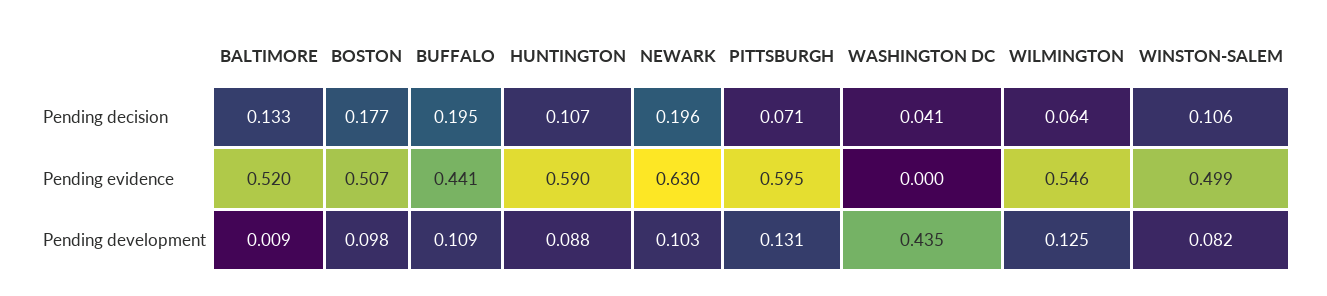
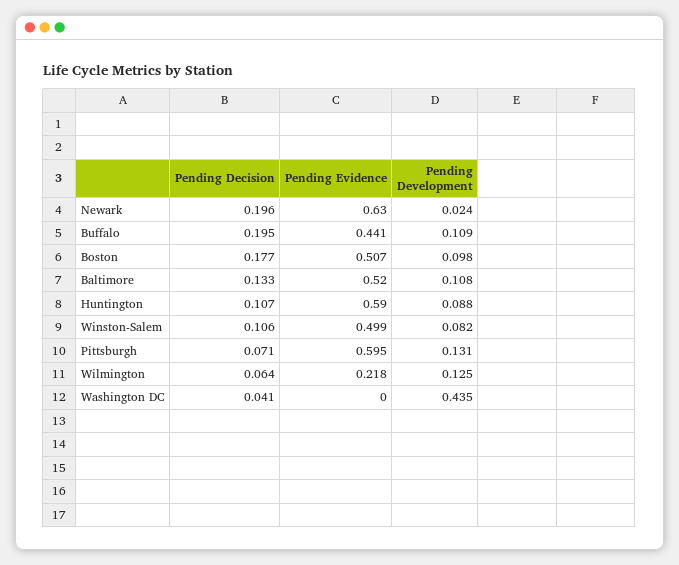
WILMINGTON, Pending evidence: 0.546 -> 0.218
BALTIMORE, Pending development: 0.009 -> 0.108
NEWARK, Pending development: 0.103 -> 0.024

